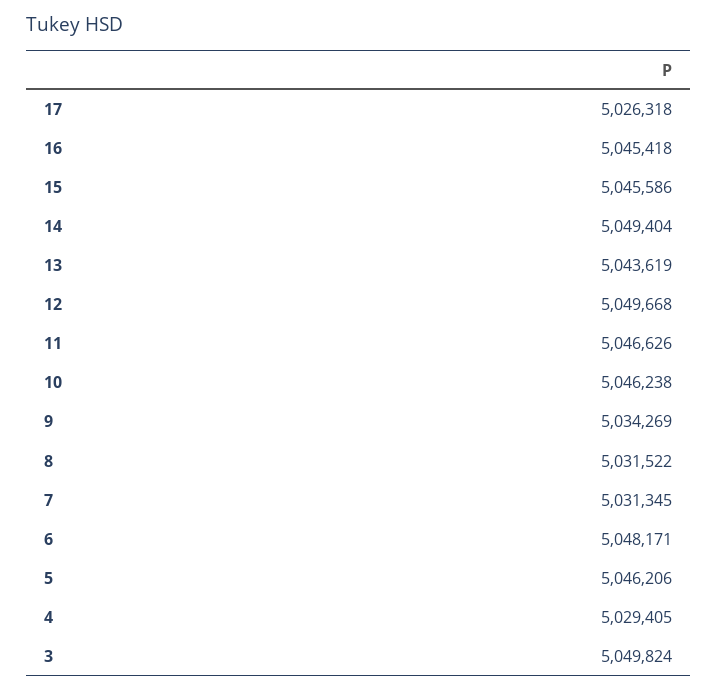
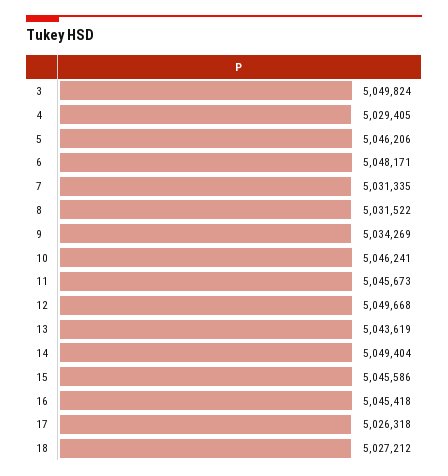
11: 5046626 -> 5045673
10: 5046238 -> 5046241
7: 5031345 -> 5031335
18: none -> 5027212

